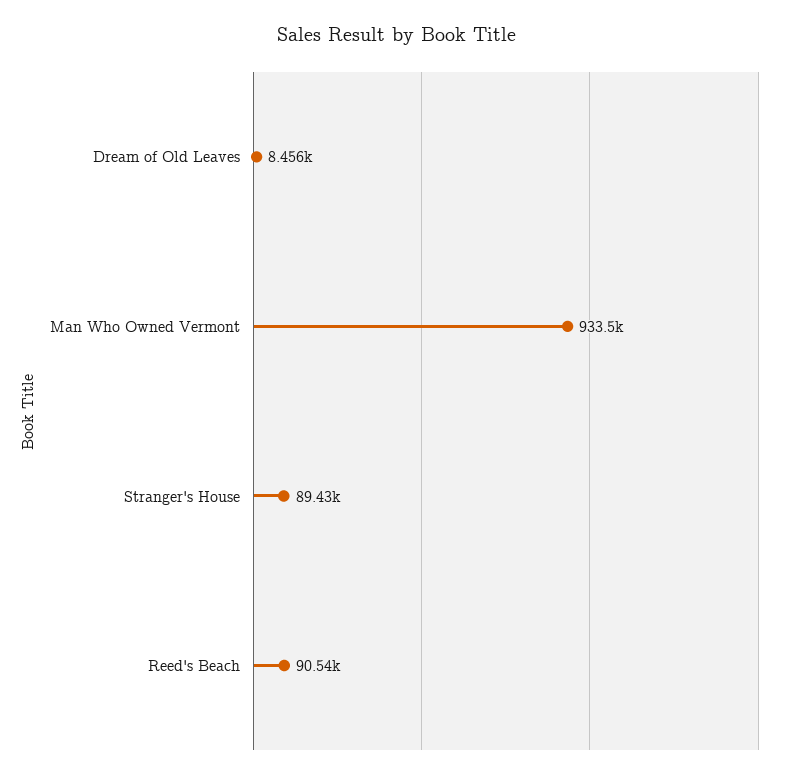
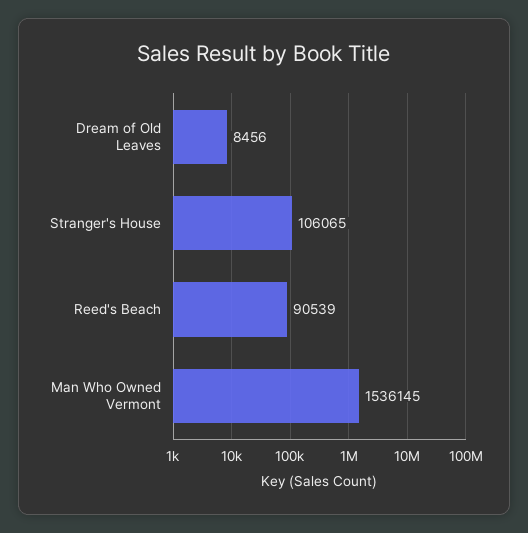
Man Who Owned Vermont: 933500 -> 1536145
Stranger's House: 89430 -> 106065

